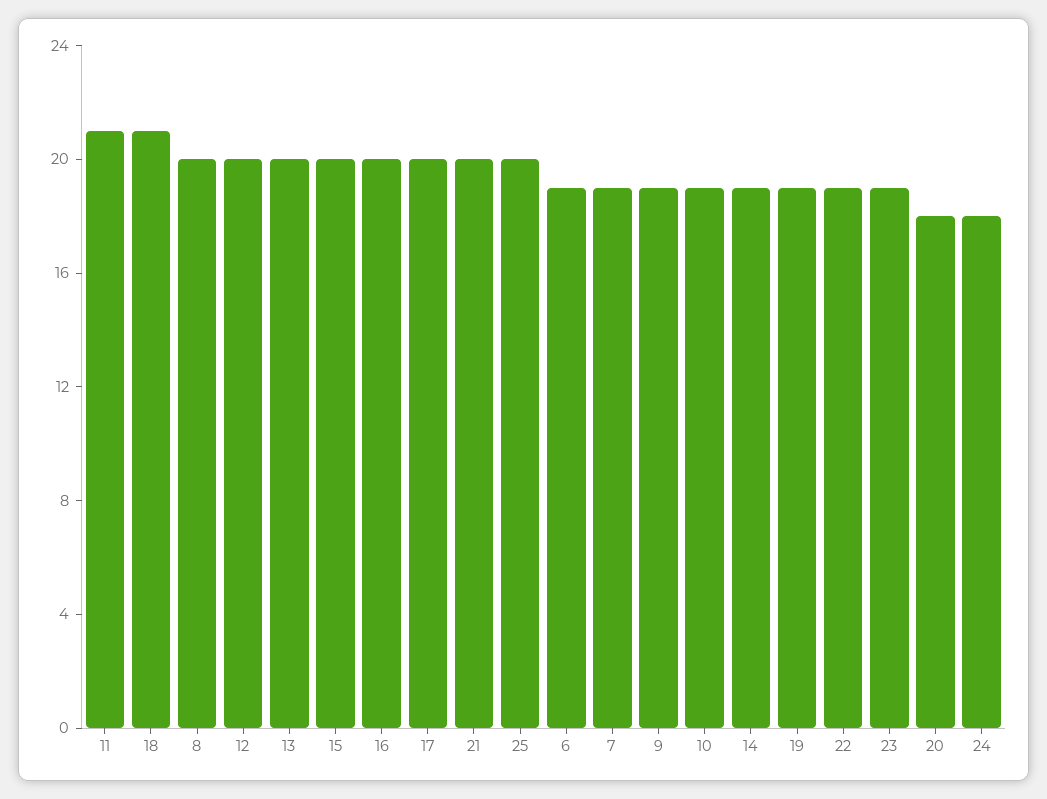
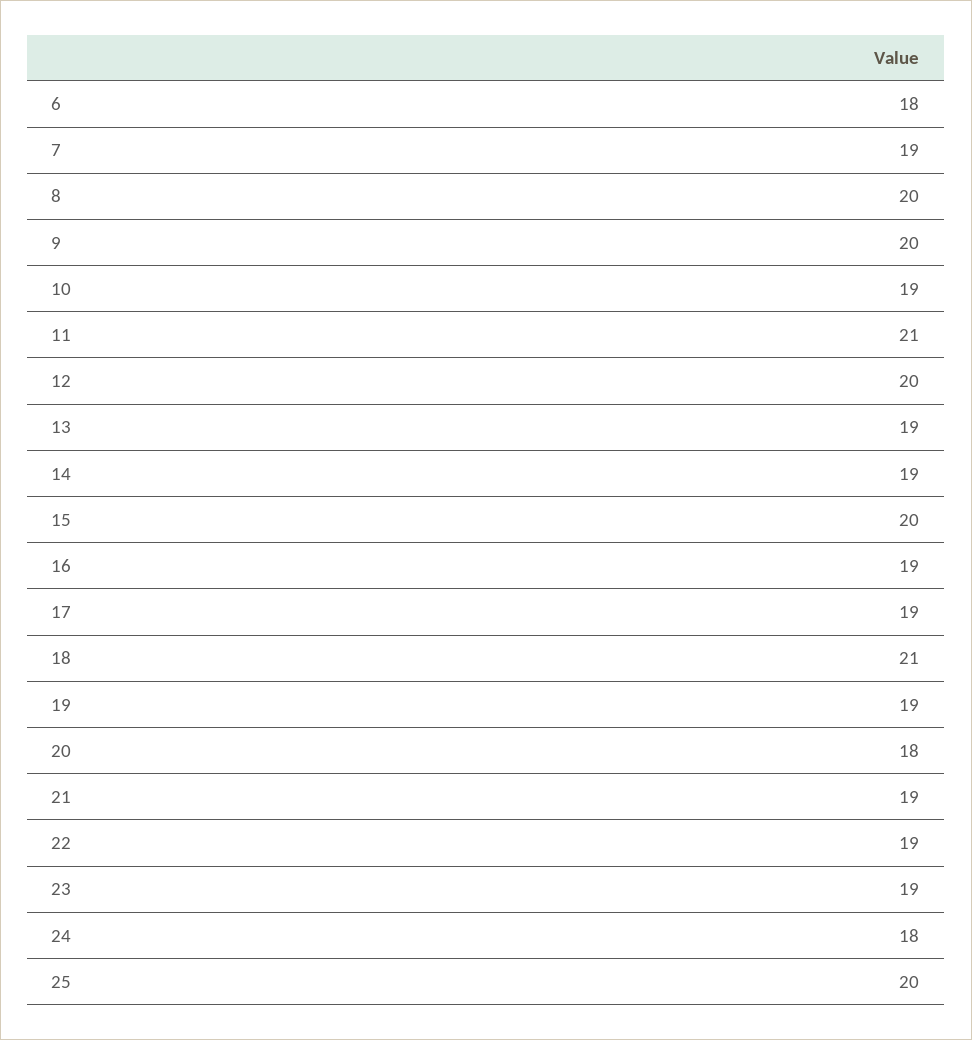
13: 20 -> 19
16: 20 -> 19
17: 20 -> 19
21: 20 -> 19
6: 19 -> 18
9: 19 -> 20

